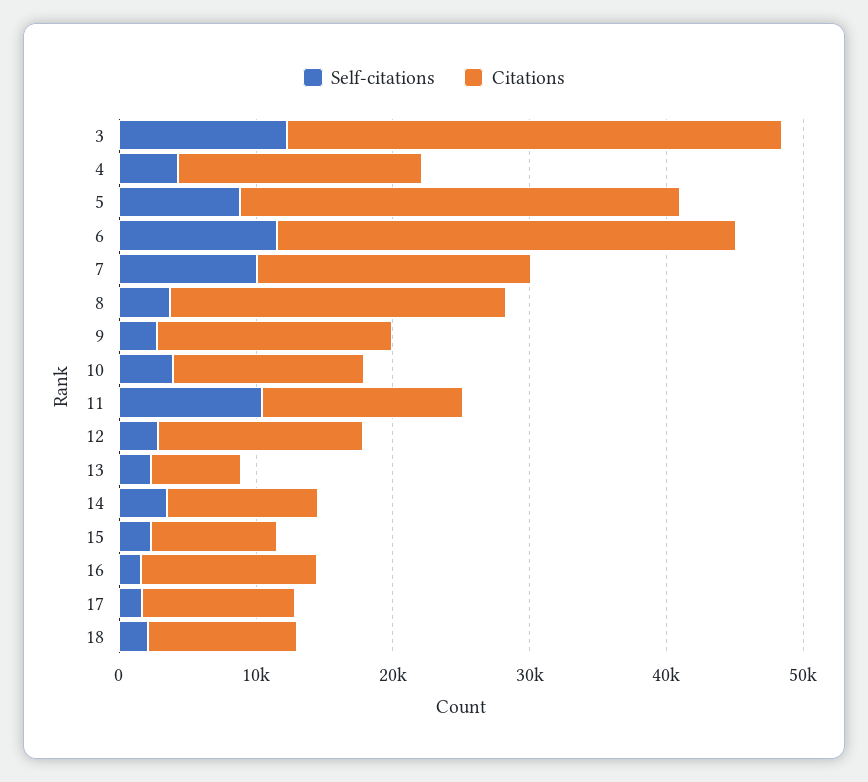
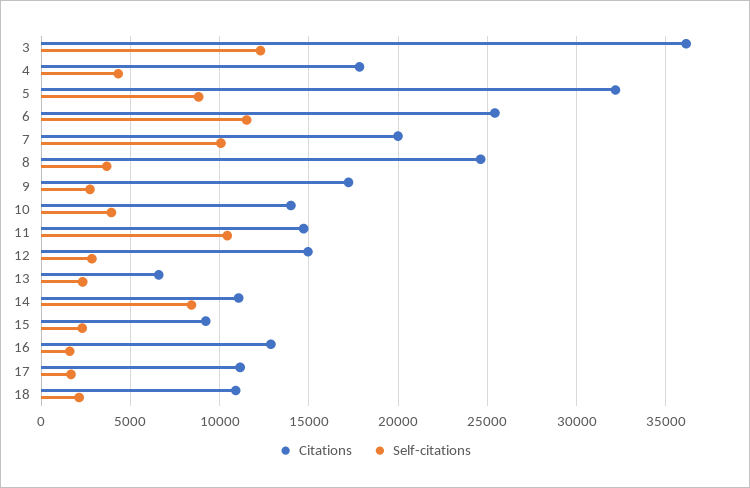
Citations, 6: 34000 -> 25500
Self-citations, 14: 4000 -> 8500

